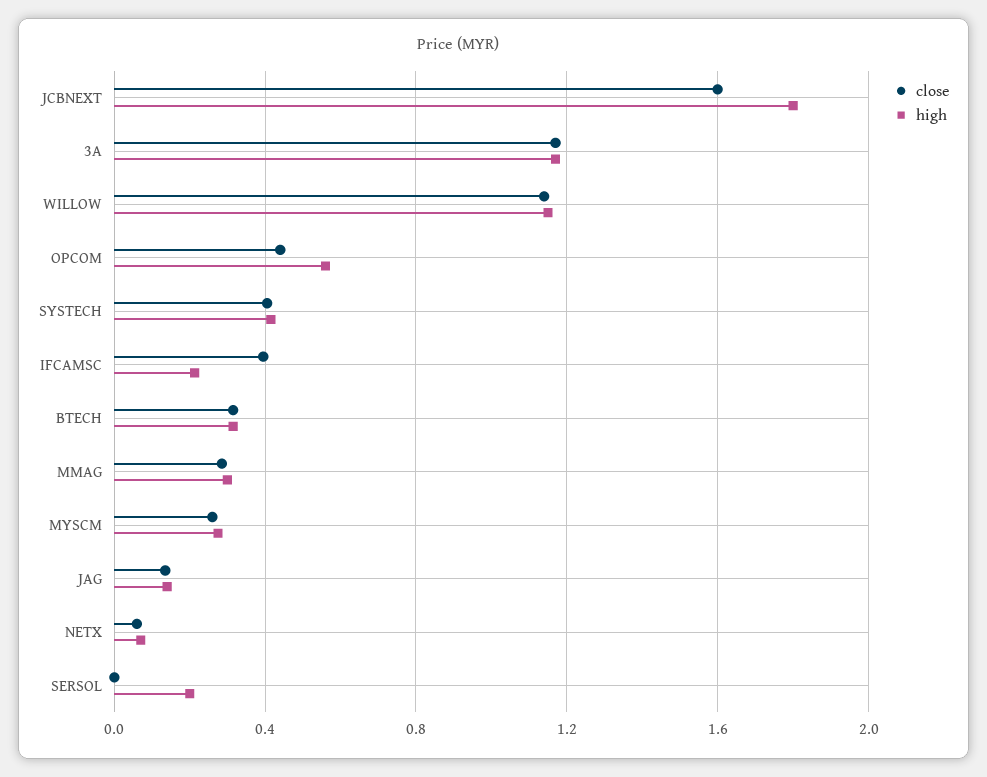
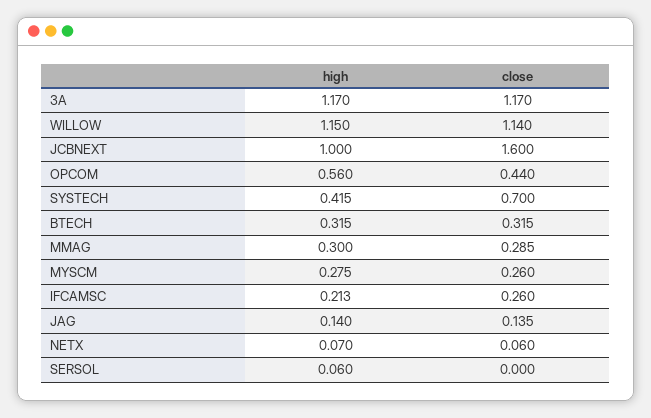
high, JCBNEXT: 1.8 -> 1
close, SYSTECH: 0.4 -> 0.7
close, IFCAMSC: 0.4 -> 0.26
high, SERSOL: 0.2 -> 0.06

